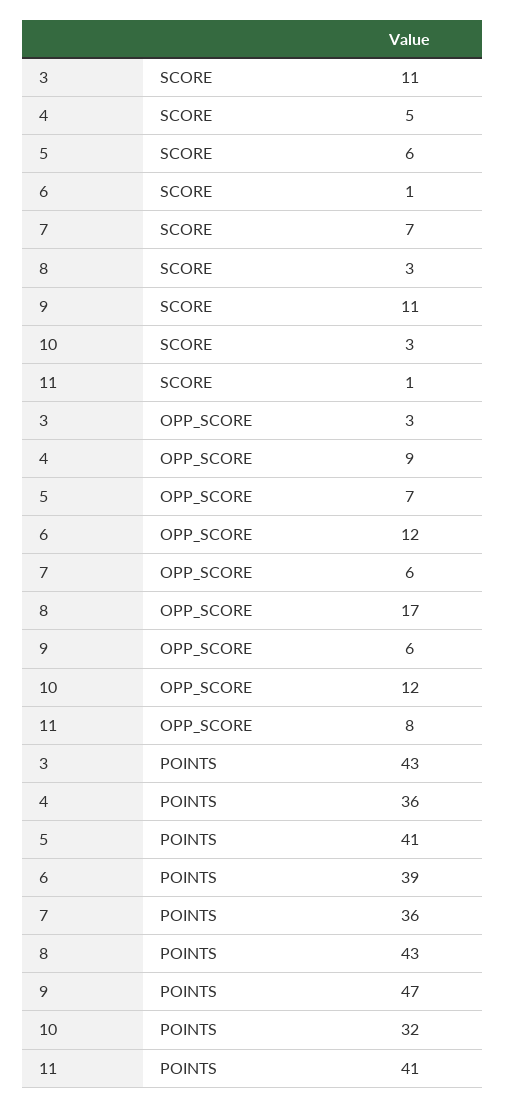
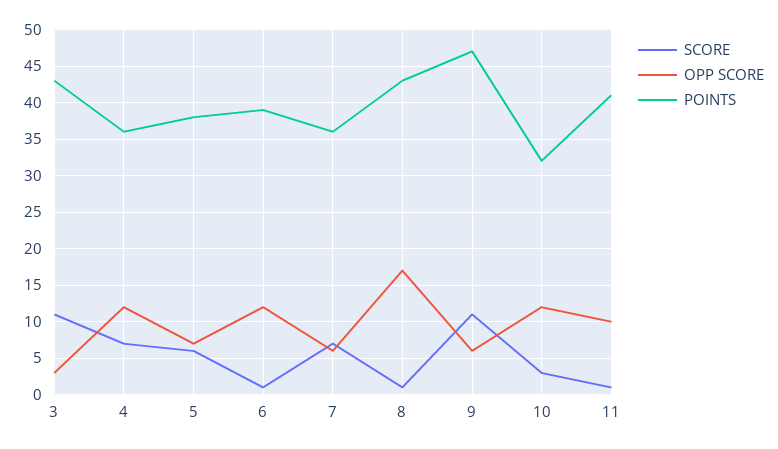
SCORE, 4: 5 -> 7
SCORE, 8: 3 -> 1
OPP_SCORE, 4: 9 -> 12
OPP_SCORE, 11: 8 -> 10
POINTS, 5: 41 -> 38

